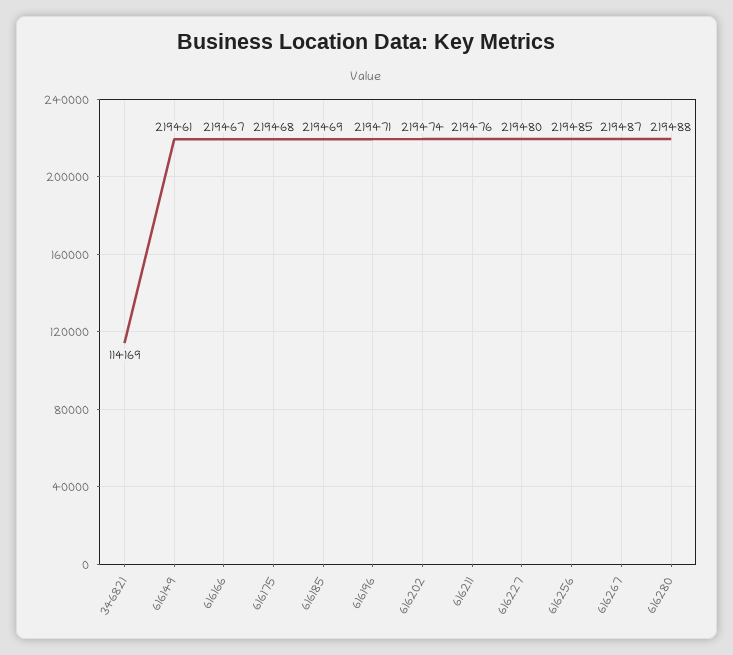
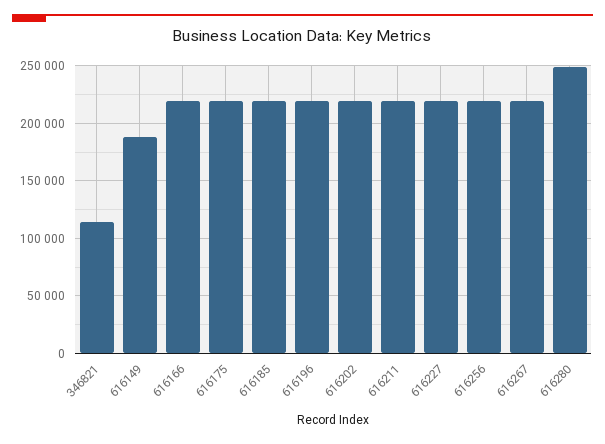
616149: 219461 -> 190000
616280: 219488 -> 250000

